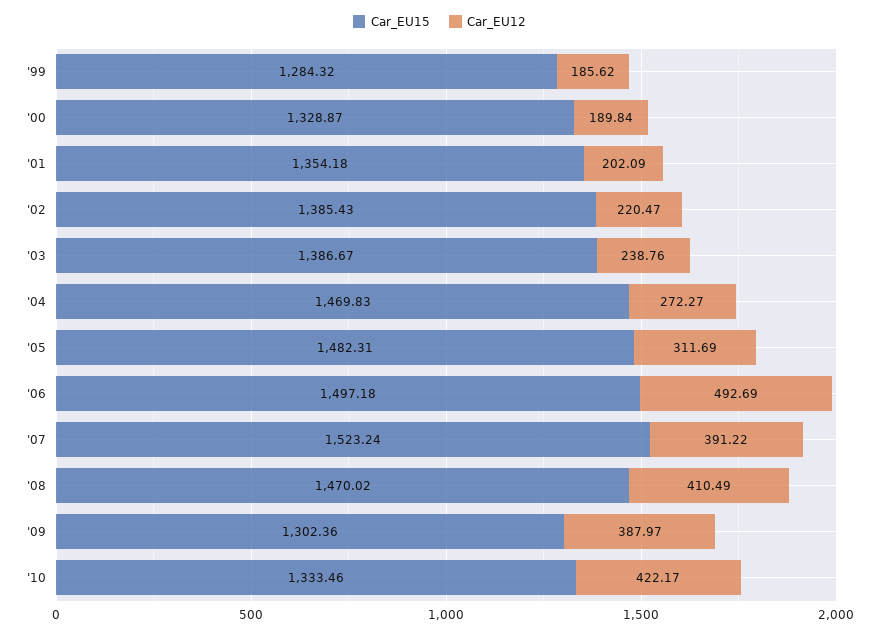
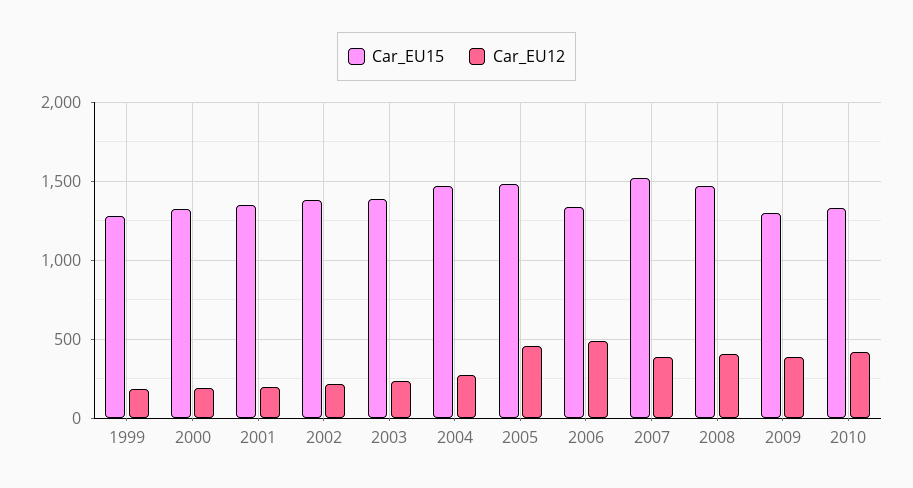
Car_EU12, '05: 311.69 -> 450
Car_EU15, '06: 1497.18 -> 1350

